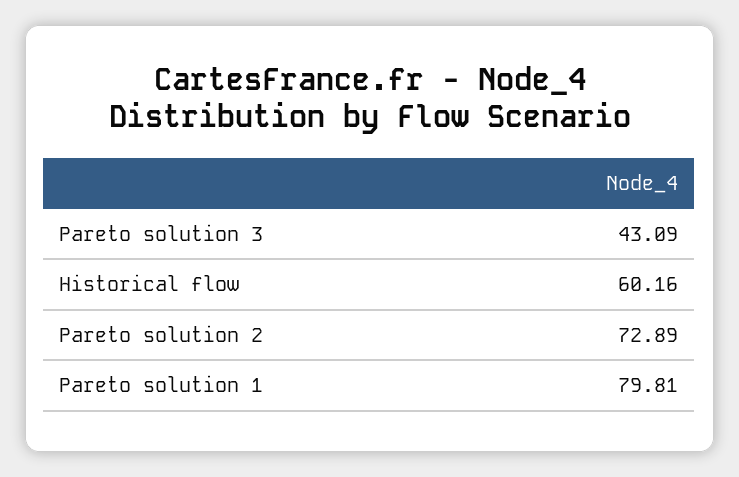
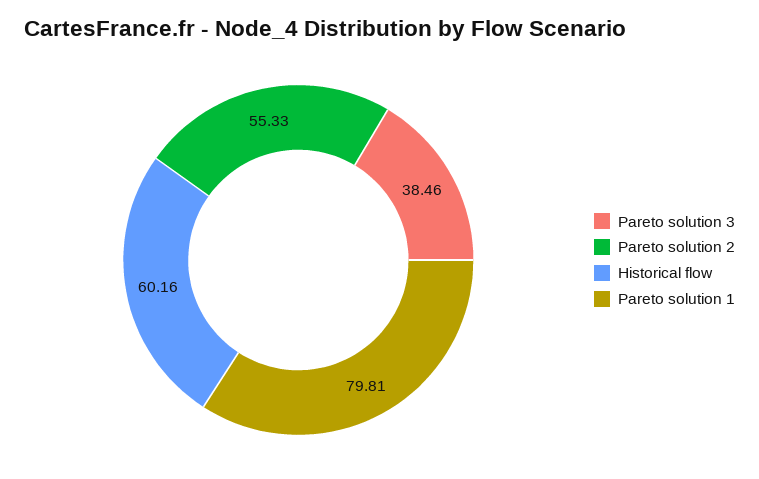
Pareto solution 3: 43.09 -> 38.46
Pareto solution 2: 72.89 -> 55.33

